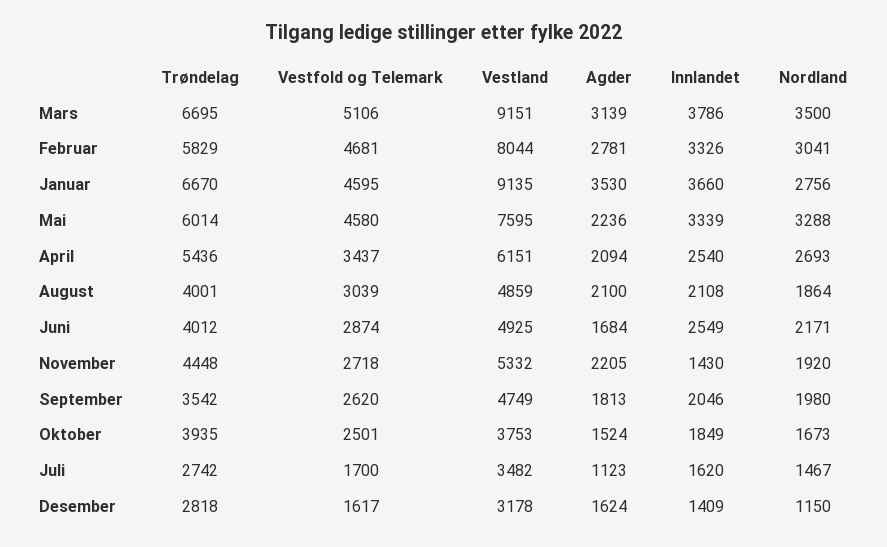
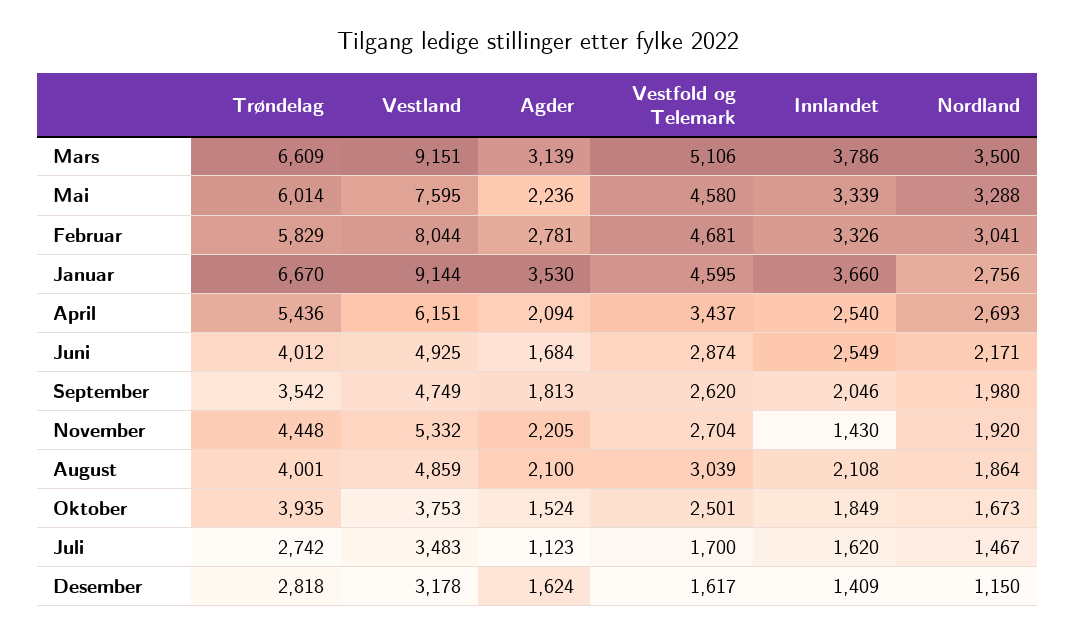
Trøndelag, Mars: 6695 -> 6609
Vestland, Januar: 9135 -> 9144
Vestfold og Telemark, November: 2718 -> 2704
Vestland, Juli: 3482 -> 3483

